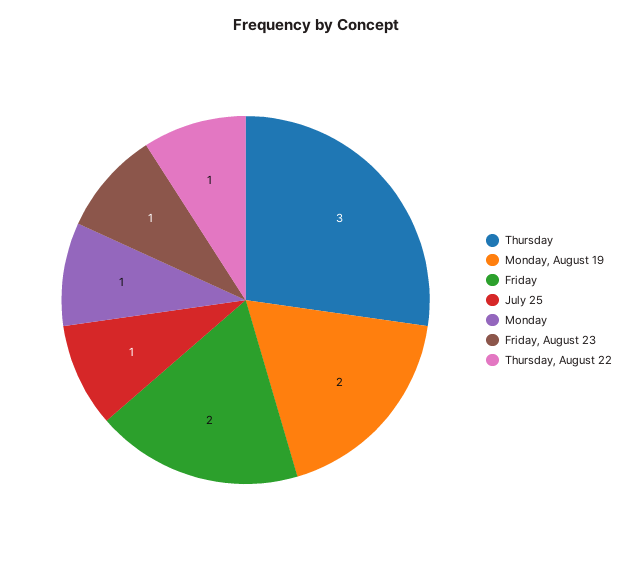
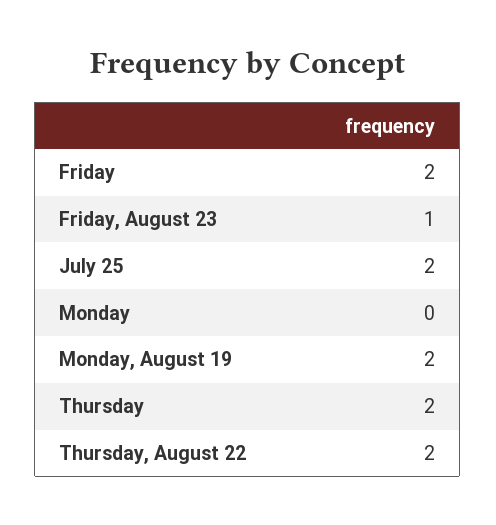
Thursday: 3 -> 2
July 25: 1 -> 2
Monday: 1 -> 0
Thursday, August 22: 1 -> 2

